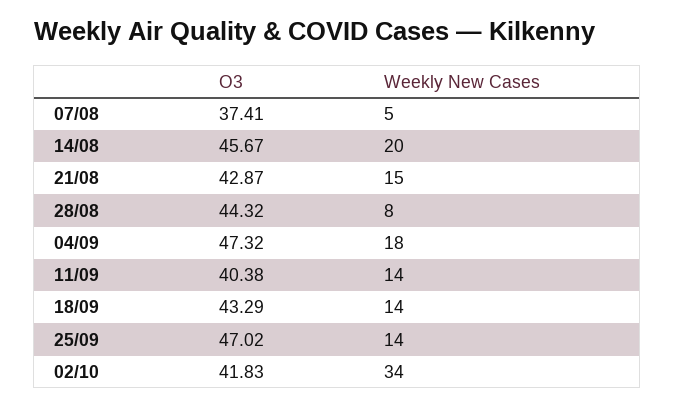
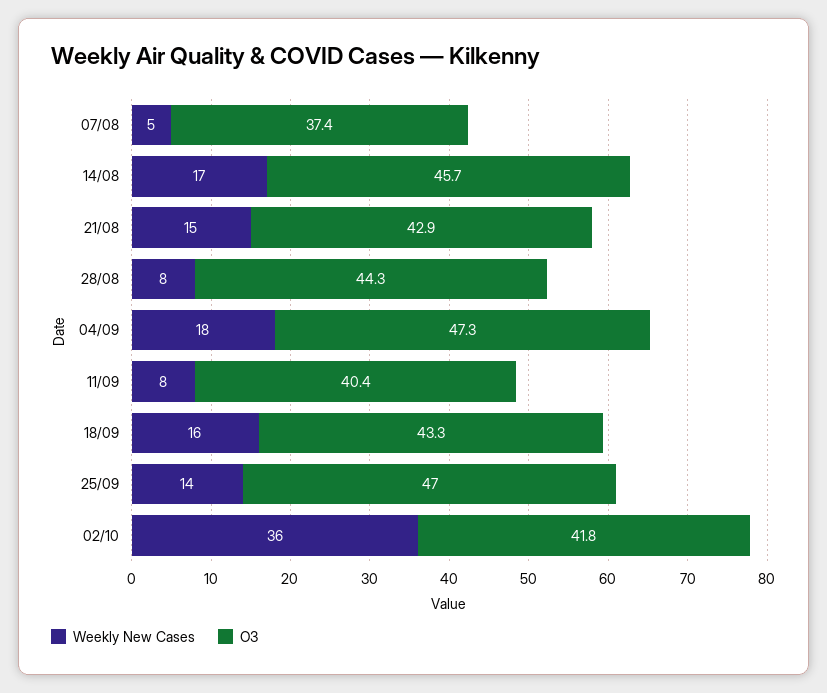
Weekly New Cases, 14/08: 20 -> 17
Weekly New Cases, 11/09: 14 -> 8
Weekly New Cases, 18/09: 14 -> 16
Weekly New Cases, 02/10: 34 -> 36

